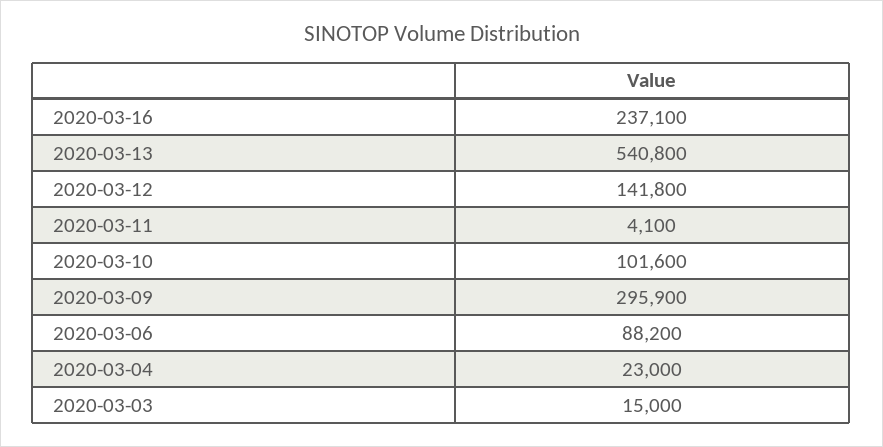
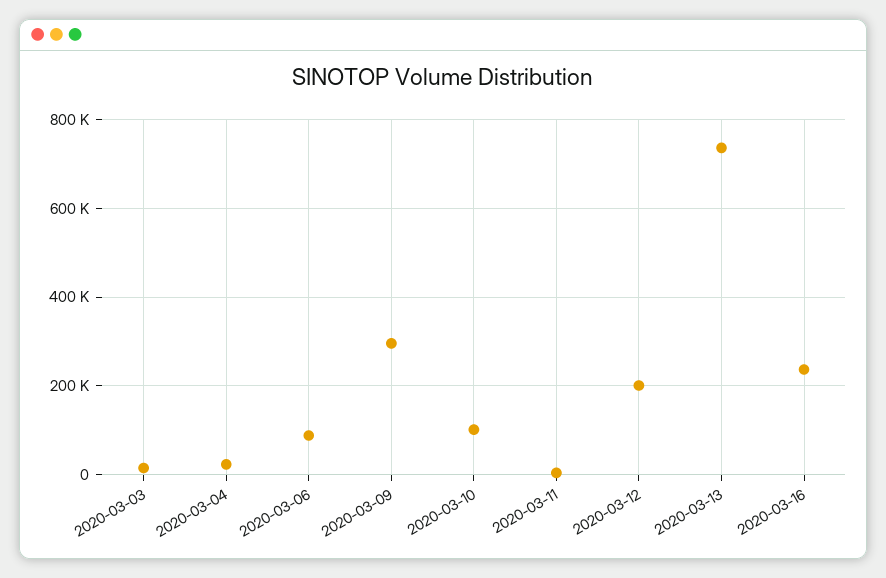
2020-03-13: 540800 -> 740000
2020-03-12: 141800 -> 200000

